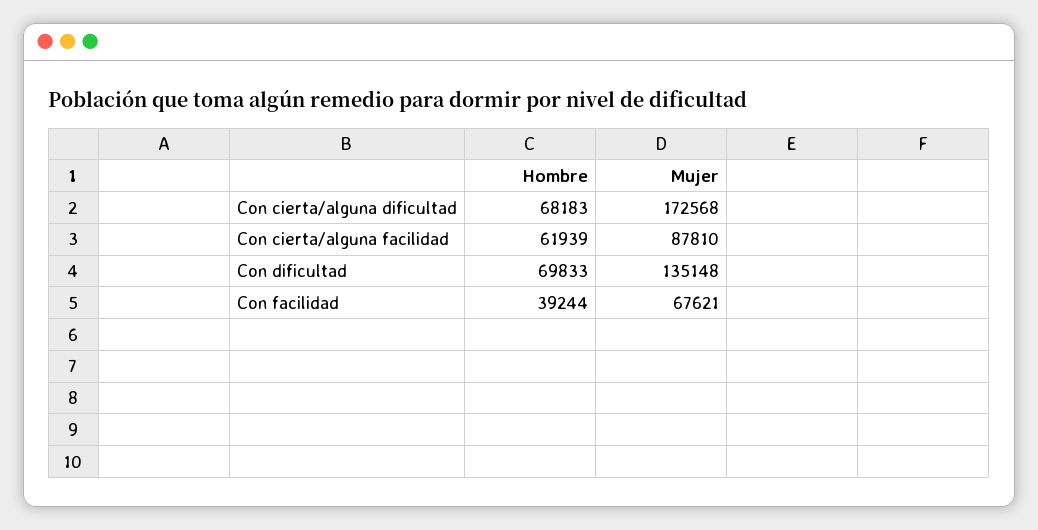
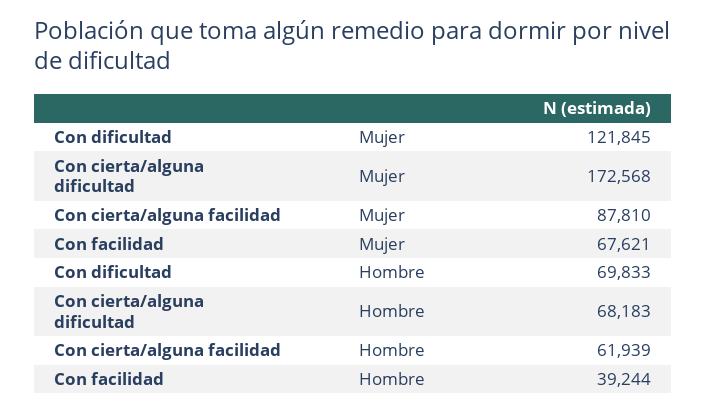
Mujer, Con dificultad: 135148 -> 121845

